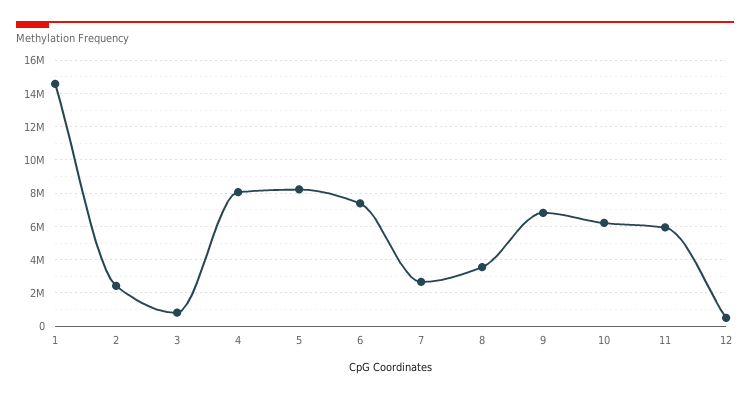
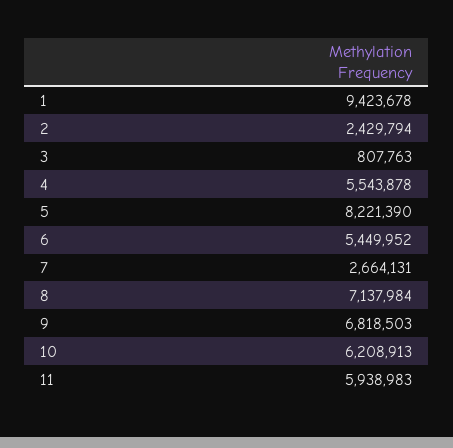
1: 14500000 -> 9423678
4: 8000000 -> 5543878
6: 7500000 -> 5449952
8: 3500000 -> 7137984
12: 500000 -> none

